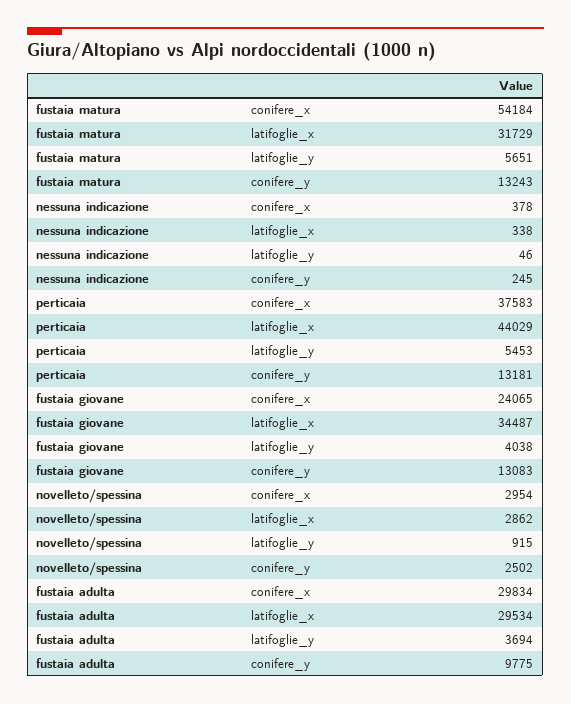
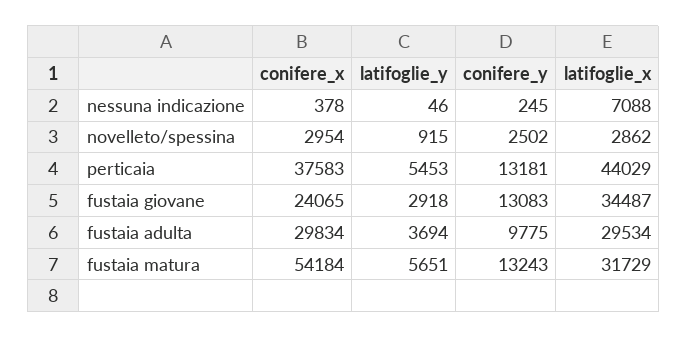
nessuna indicazione, latifoglie_x: 338 -> 7088
fustaia giovane, latifoglie_y: 4038 -> 2918

